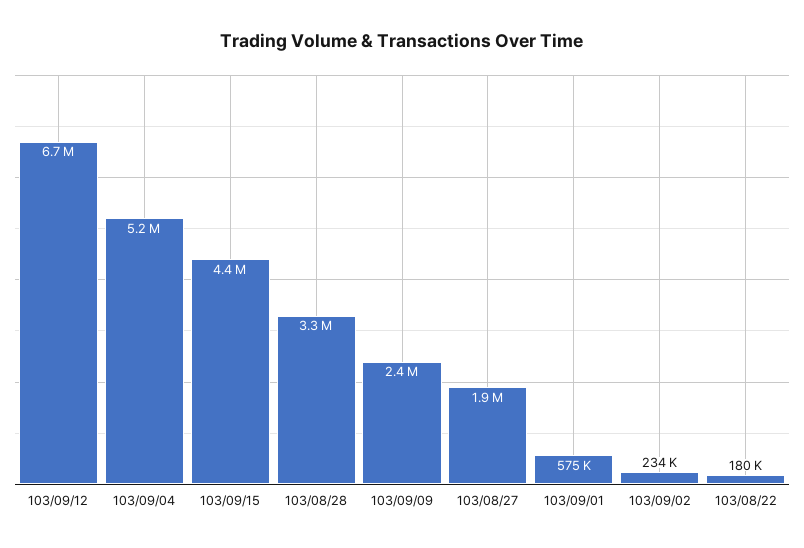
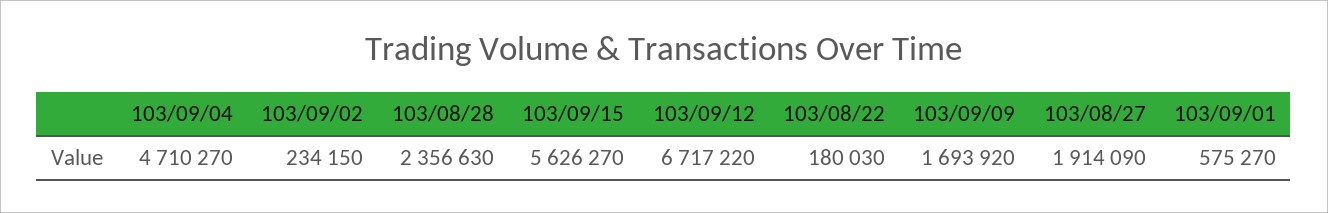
103/09/04: 5200000 -> 4710270
103/09/15: 4400000 -> 5626270
103/08/28: 3300000 -> 2356630
103/09/09: 2400000 -> 1693920

